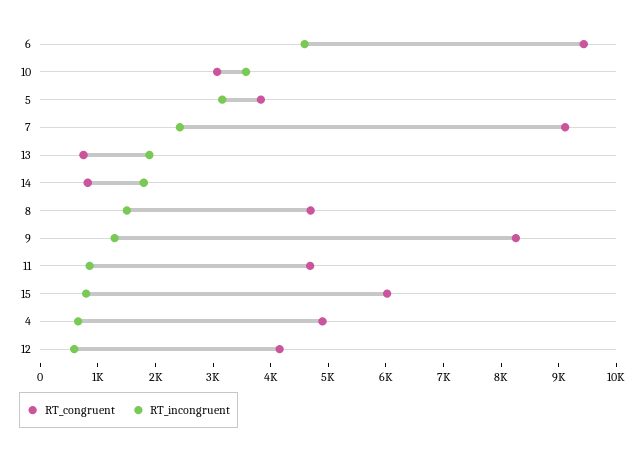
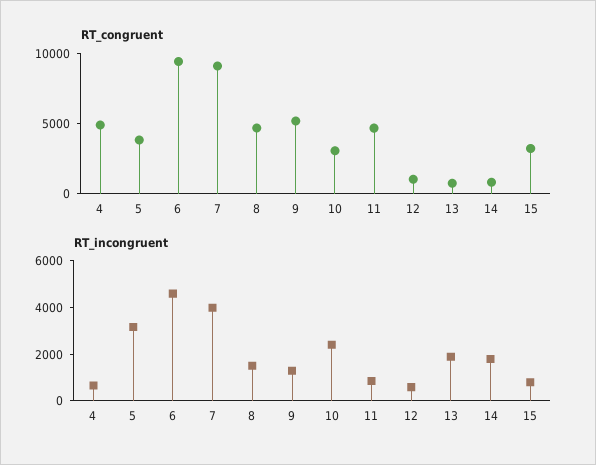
RT_incongruent, 10: 3600 -> 2500
RT_incongruent, 7: 2400 -> 4000
RT_congruent, 9: 8200 -> 5000
RT_congruent, 15: 6000 -> 3000
RT_congruent, 12: 4200 -> 1000

